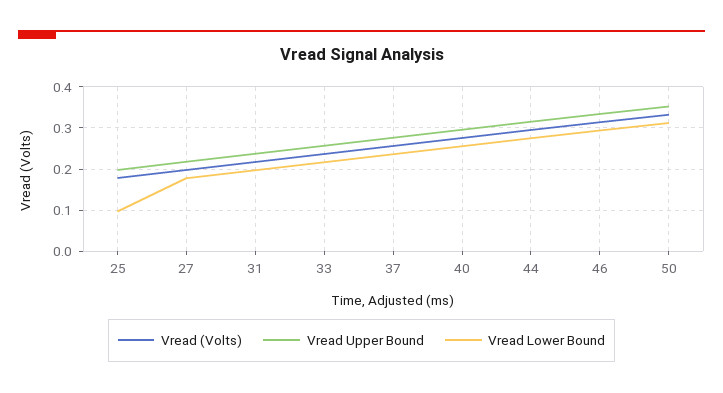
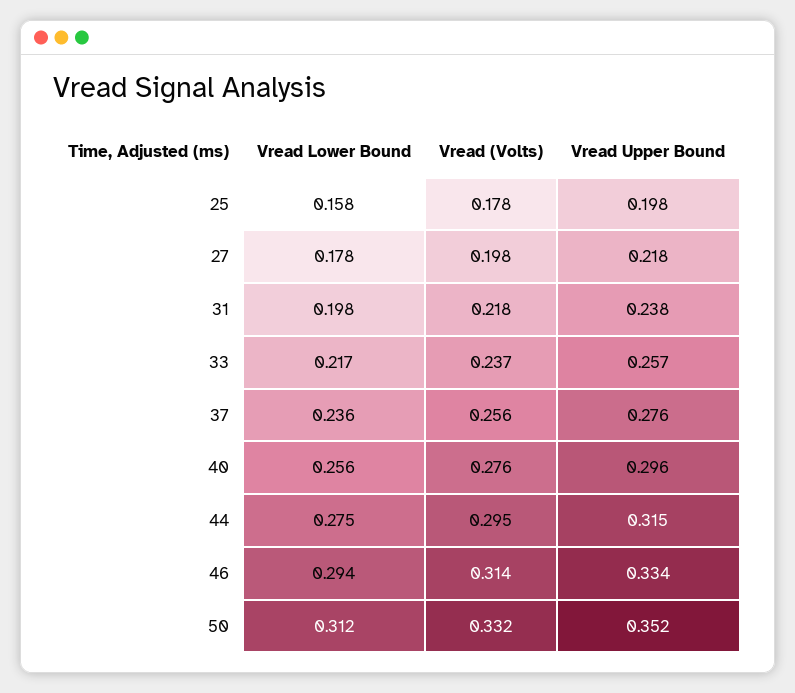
Vread Lower Bound, 25: 0.1 -> 0.158

